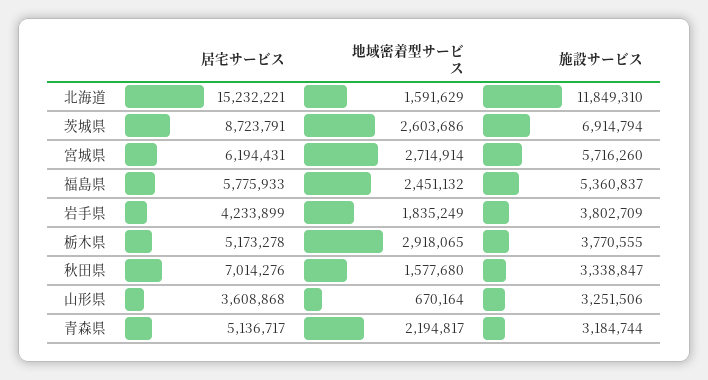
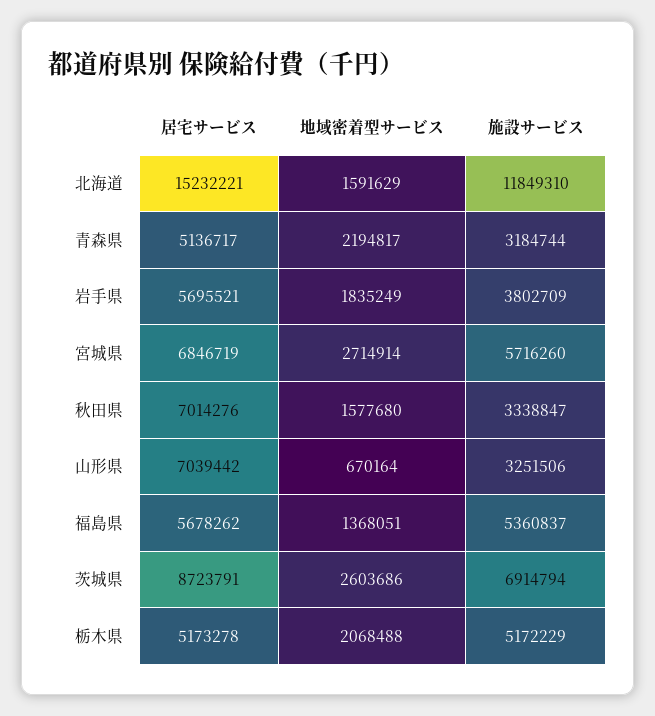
居宅サービス, 宮城県: 6194431 -> 6846719
居宅サービス, 福島県: 5775933 -> 5678262
地域密着型サービス, 福島県: 2451132 -> 1368051
居宅サービス, 岩手県: 4233899 -> 5695521
地域密着型サービス, 栃木県: 2918065 -> 2068488
施設サービス, 栃木県: 3770555 -> 5172229
居宅サービス, 山形県: 3608868 -> 7039442

